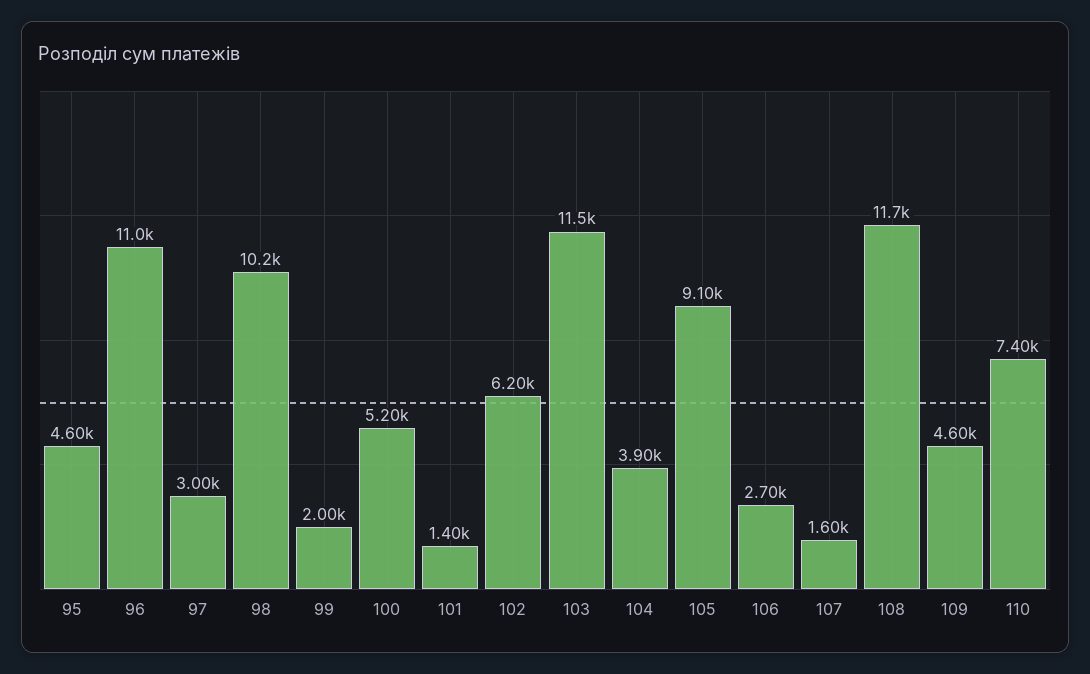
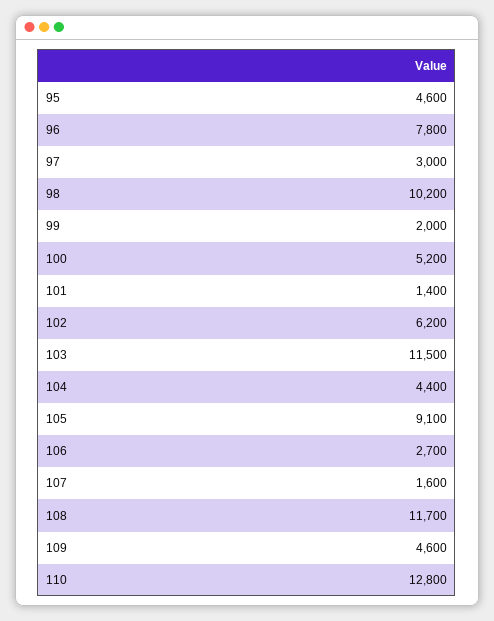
96: 11000 -> 7800
104: 3900 -> 4400
110: 7400 -> 12800

